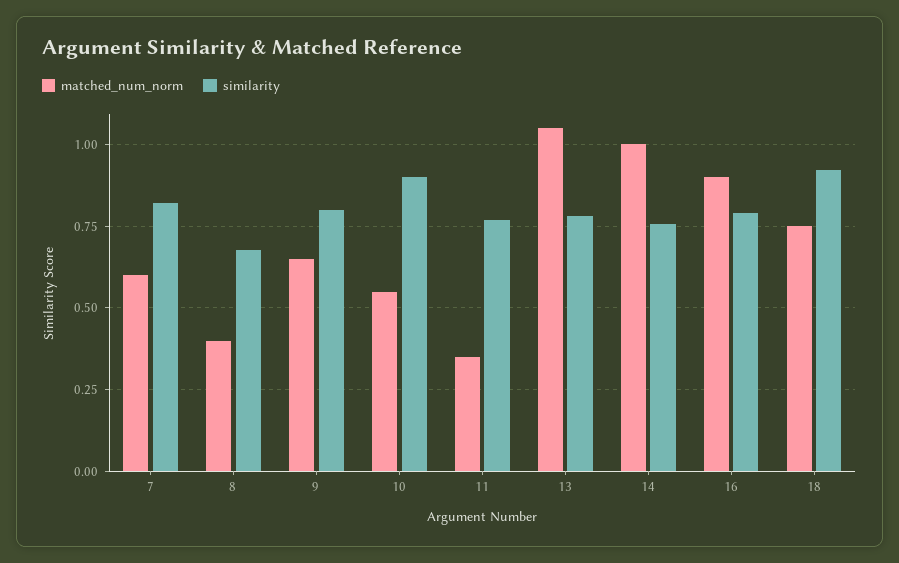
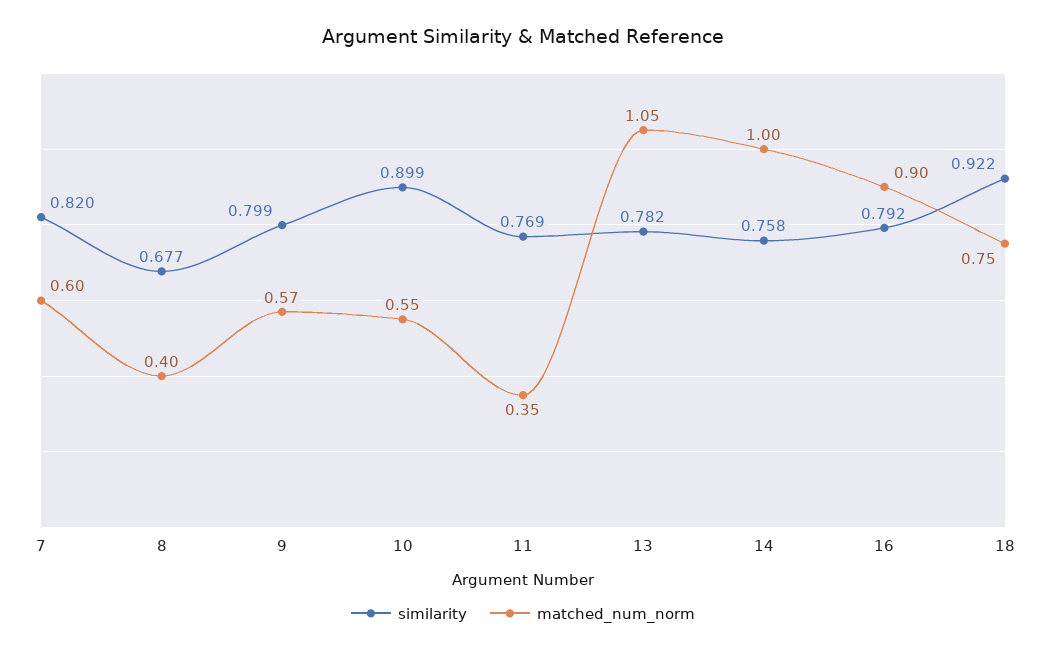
matched_num_norm, 9: 0.65 -> 0.57

